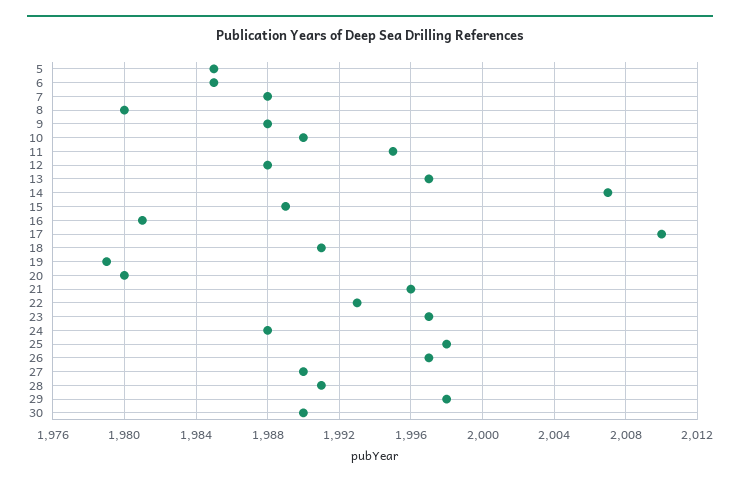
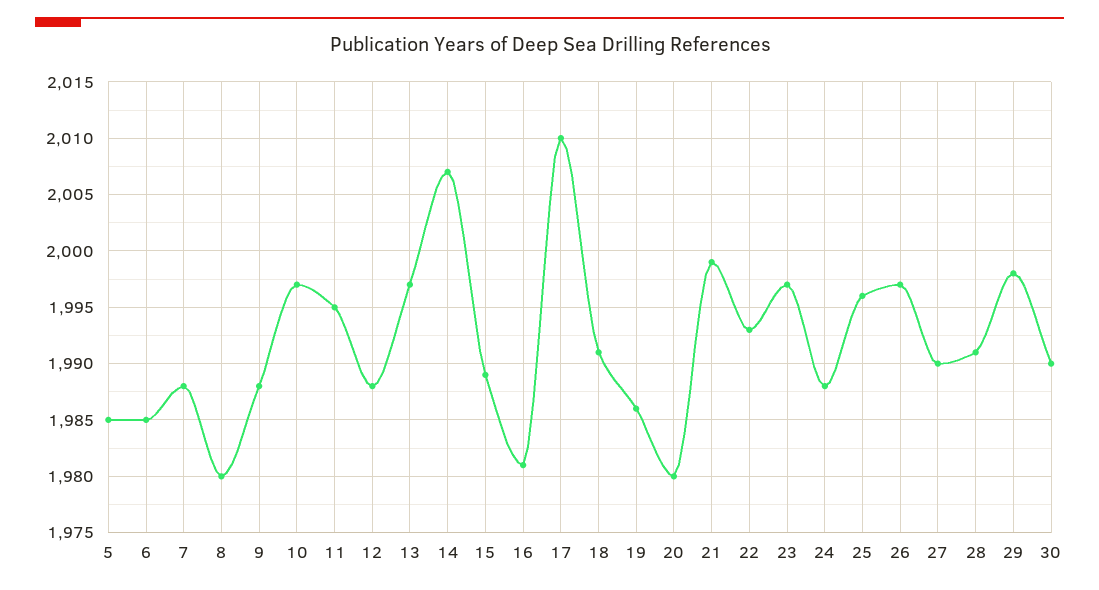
10: 1990 -> 1997
19: 1979 -> 1986
21: 1996 -> 1999
25: 1998 -> 1996

